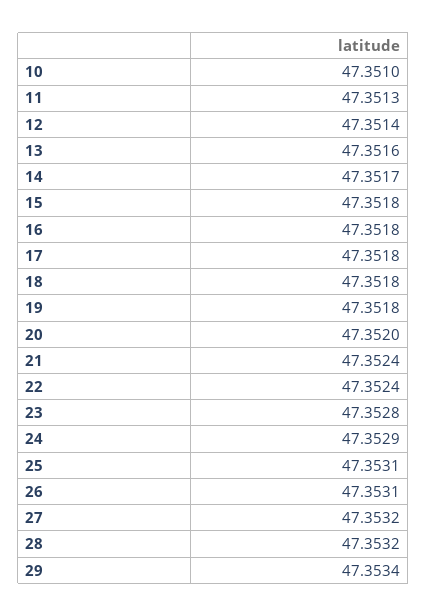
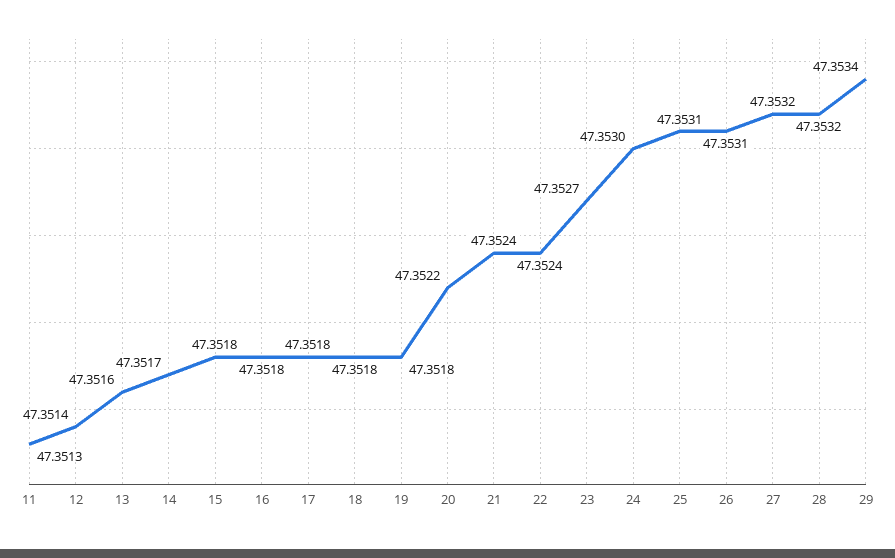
10: 47.351 -> none
20: 47.352 -> 47.3522
23: 47.3528 -> 47.3527
24: 47.3529 -> 47.353

